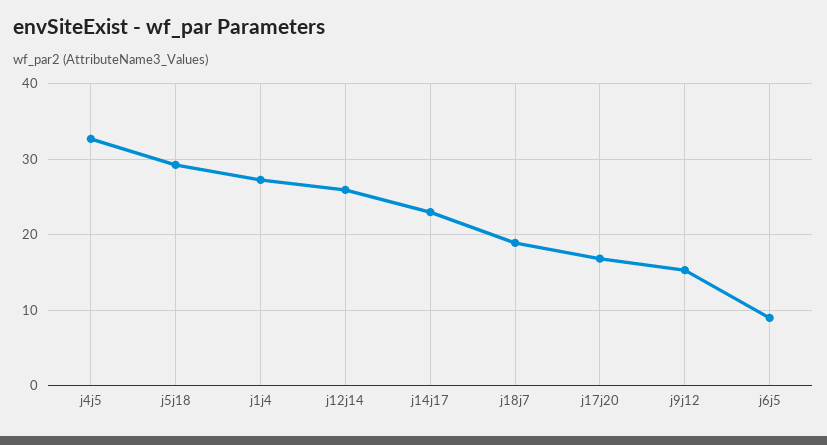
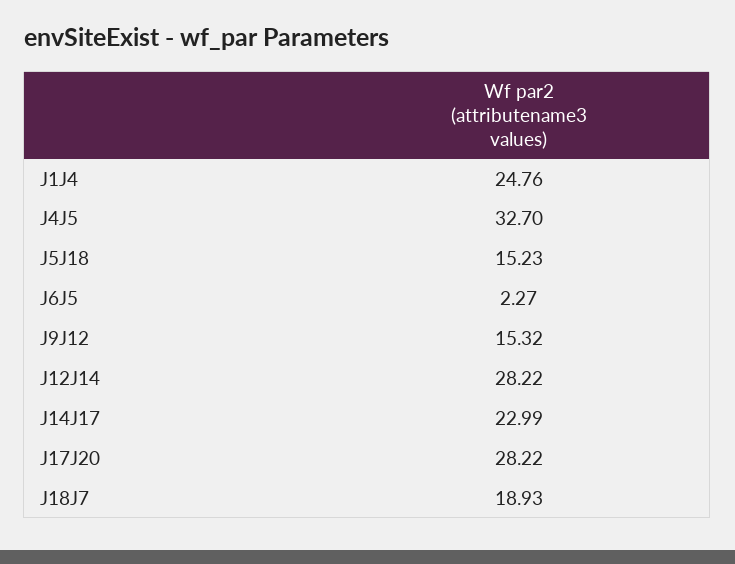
j5j18: 29 -> 15.23
j1j4: 27 -> 24.76
j12j14: 26 -> 28.22
j17j20: 17 -> 28.22
j6j5: 9 -> 2.27

